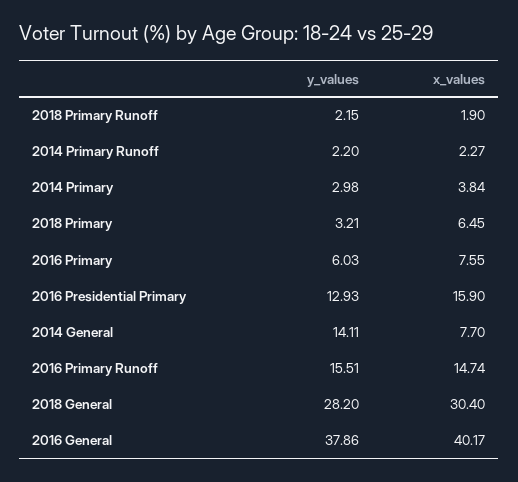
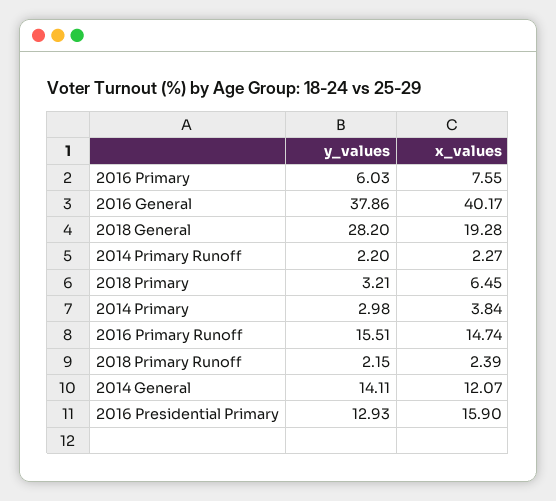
x_values, 2018 Primary Runoff: 1.9 -> 2.39
x_values, 2014 General: 7.7 -> 12.07
x_values, 2018 General: 30.4 -> 19.28

